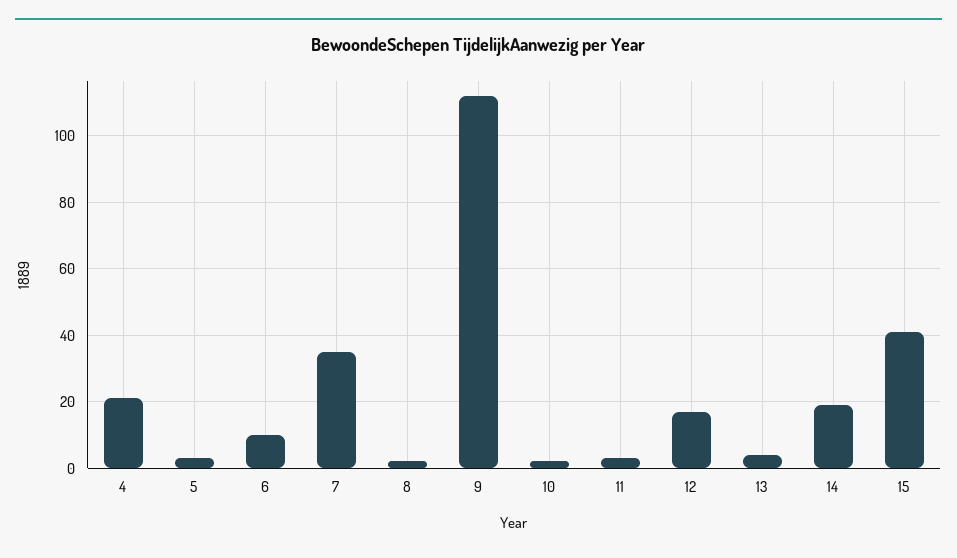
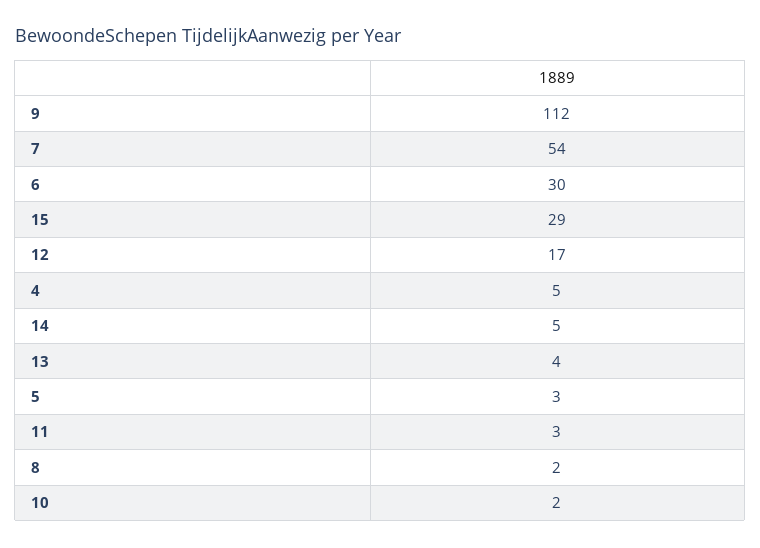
4: 20 -> 5
6: 10 -> 30
7: 35 -> 54
14: 20 -> 5
15: 40 -> 29

